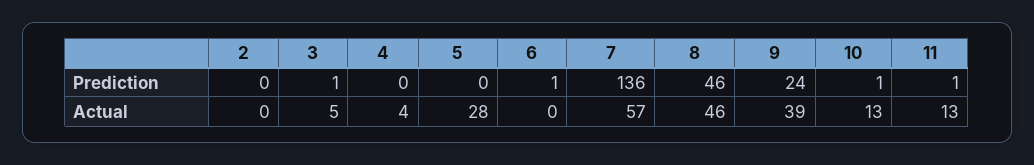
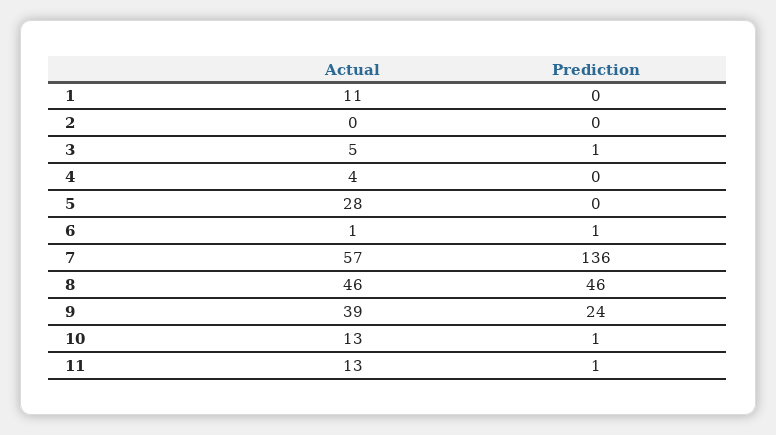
6, Actual: 0 -> 1
1, Actual: none -> 11
1, Prediction: none -> 0

